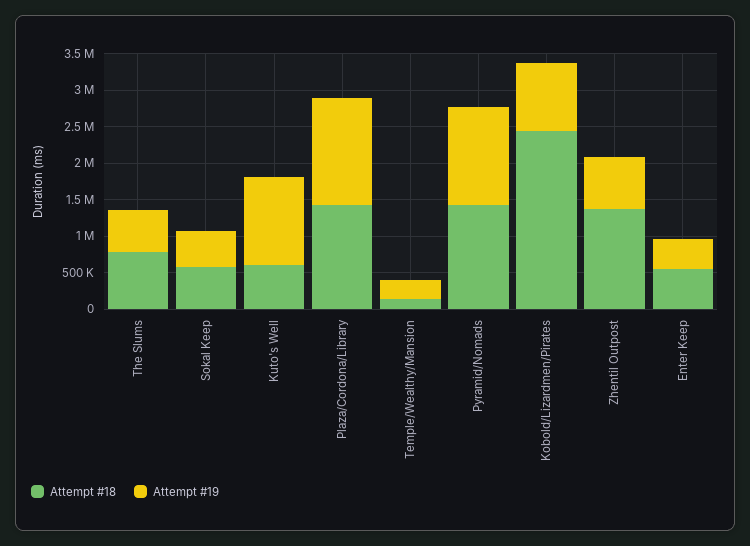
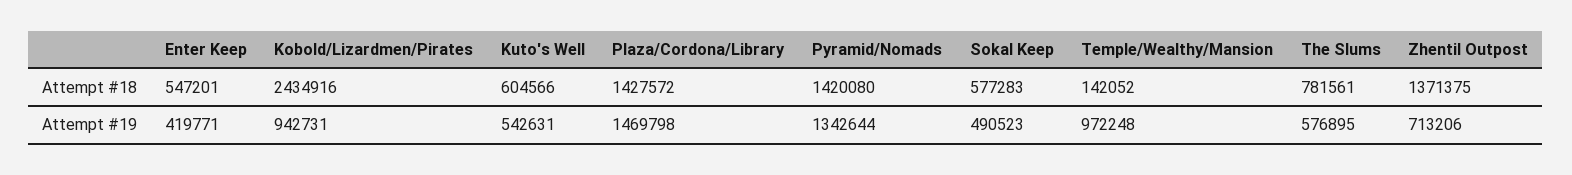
Attempt #19, Kuto's Well: 1250000 -> 542631
Attempt #19, Temple/Wealthy/Mansion: 250000 -> 972248

